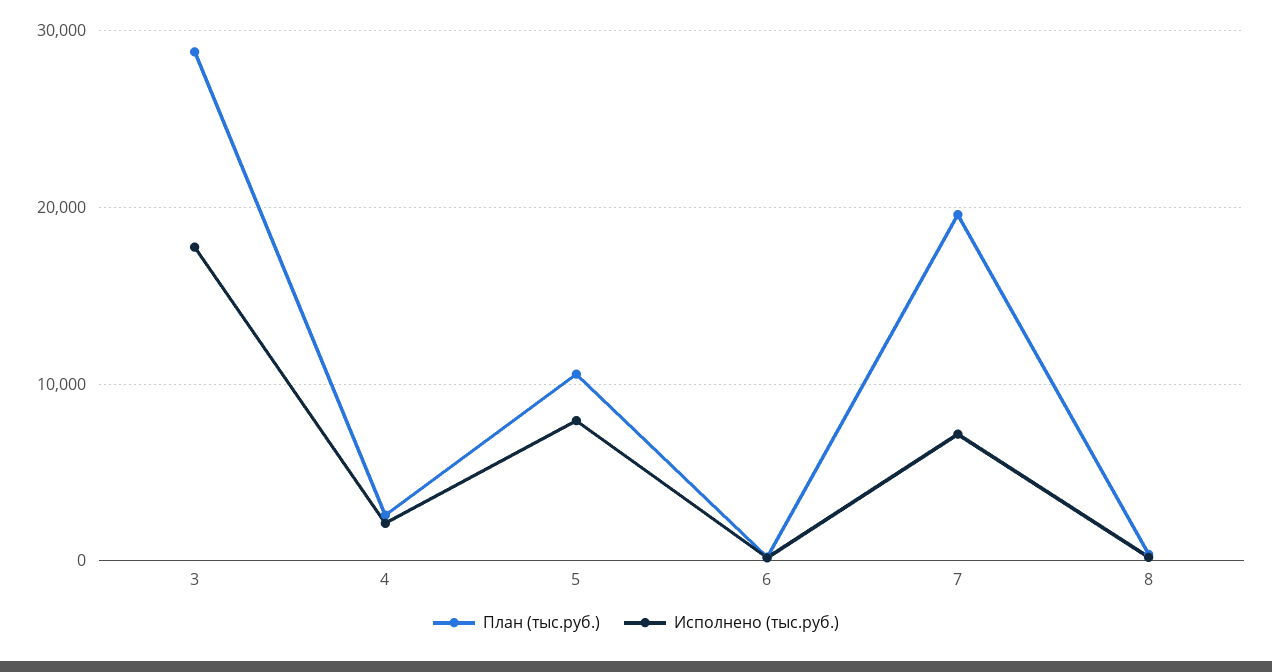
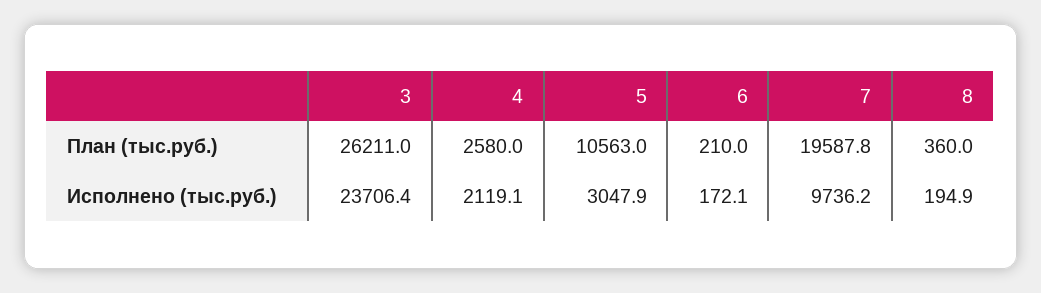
План (тыс.руб.), 3: 29000 -> 26211
Исполнено (тыс.руб.), 3: 18000 -> 23706.4
Исполнено (тыс.руб.), 5: 8000 -> 3047.9
Исполнено (тыс.руб.), 7: 7000 -> 9736.2

